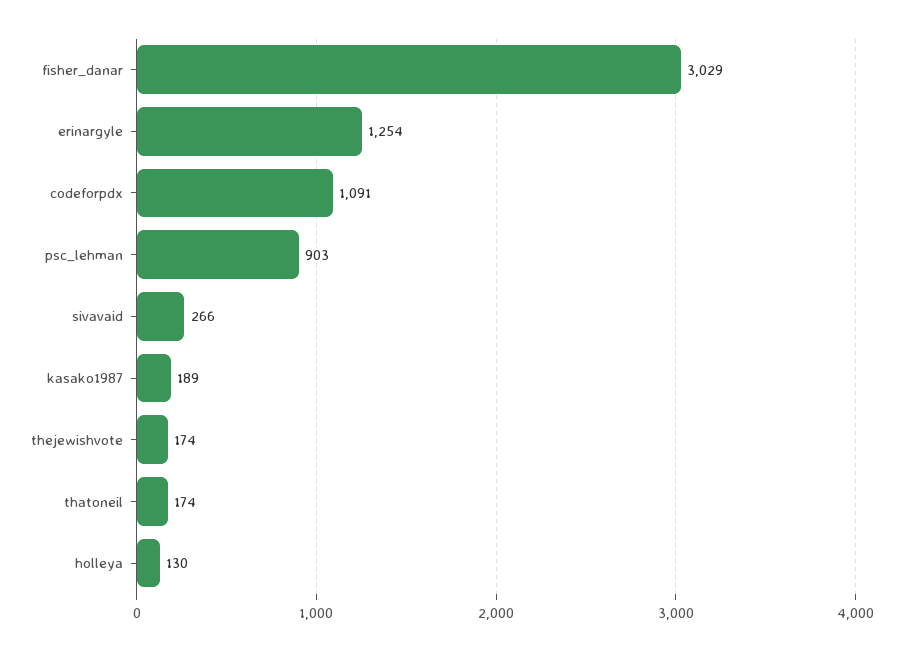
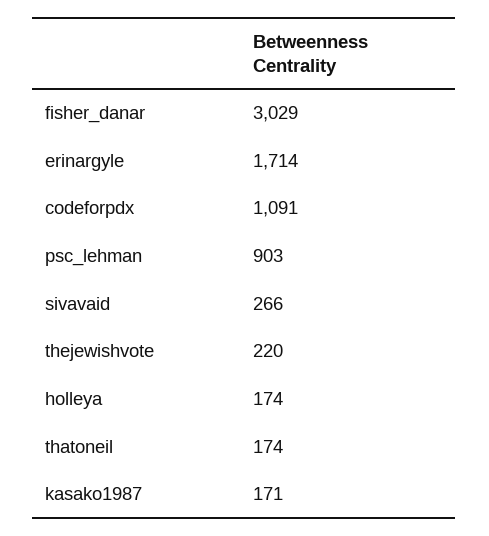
erinargyle: 1254 -> 1714
kasako1987: 189 -> 171
thejewishvote: 174 -> 220
holleya: 130 -> 174

